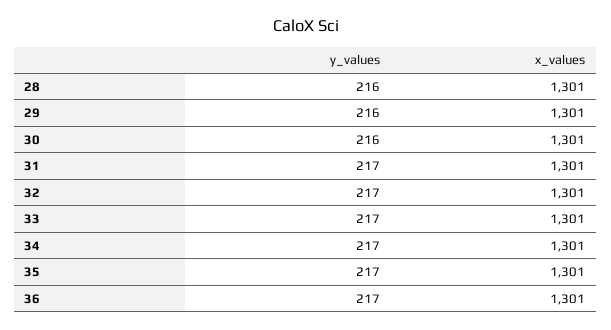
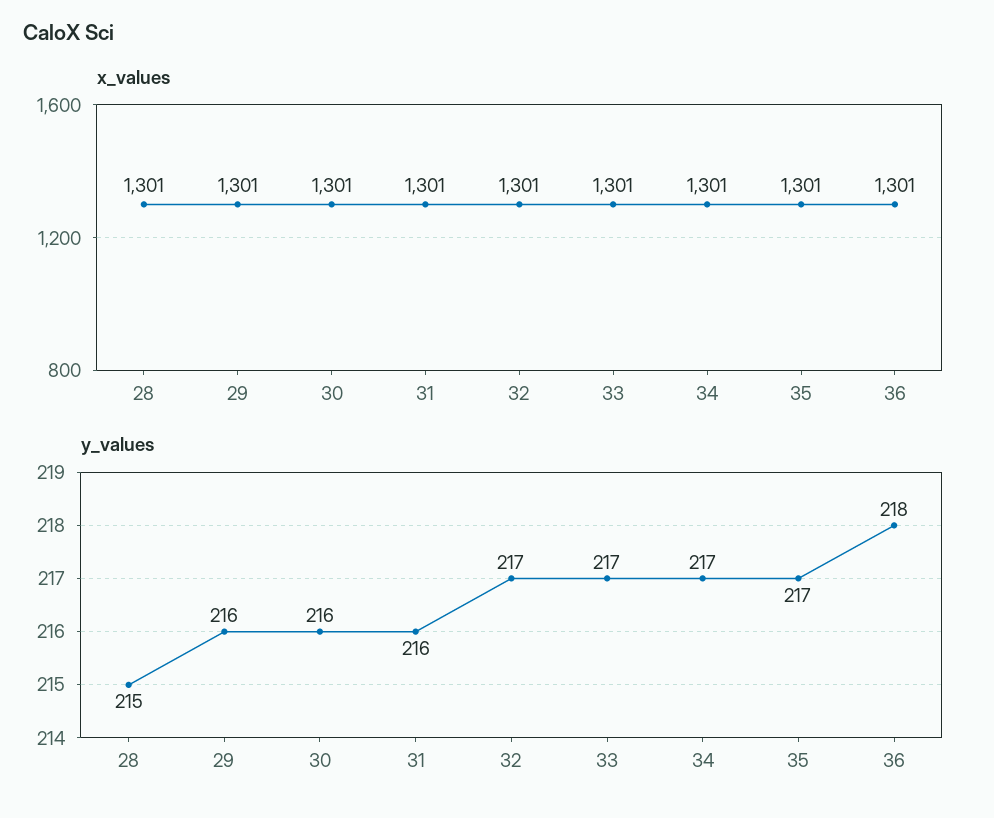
y_values, 28: 216 -> 215
y_values, 31: 217 -> 216
y_values, 36: 217 -> 218

